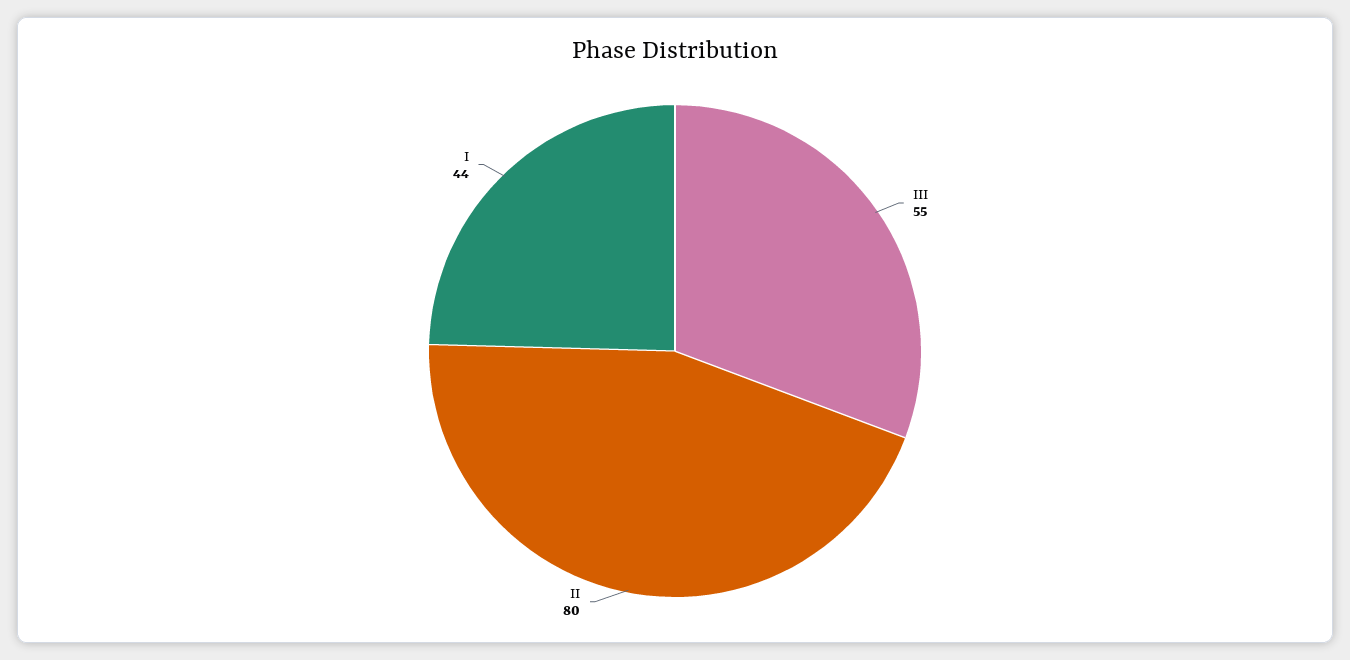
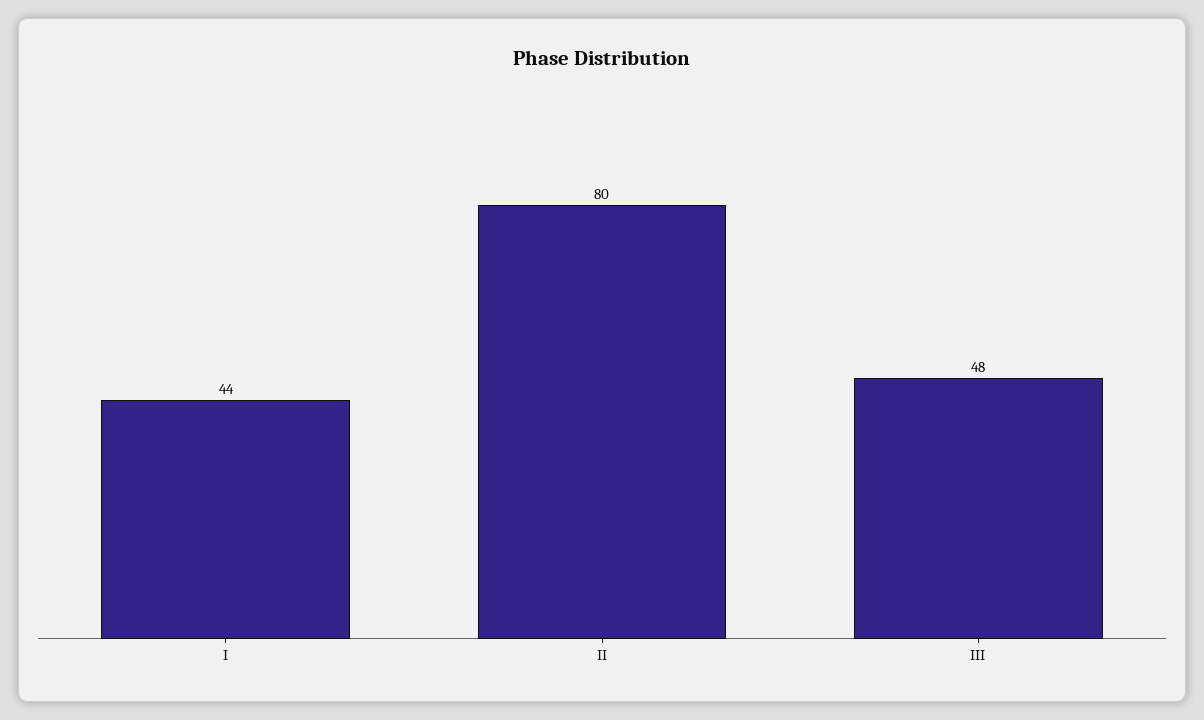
III: 55 -> 48

